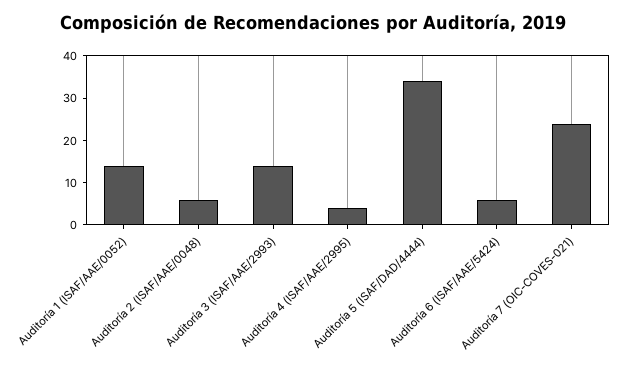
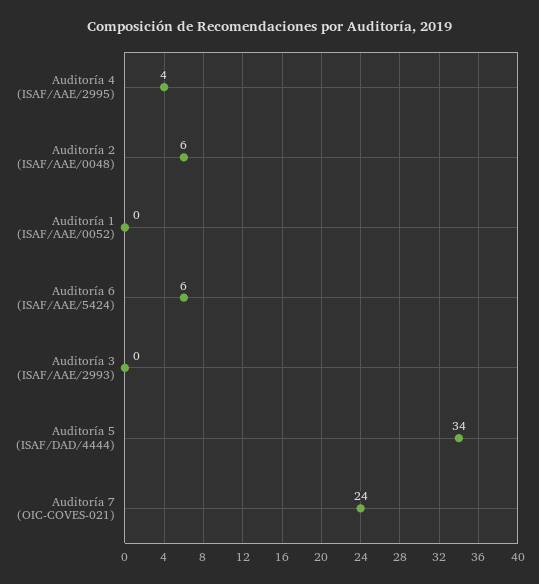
Auditoría 1 (ISAF/AAE/0052): 15 -> 0
Auditoría 3 (ISAF/AAE/2993): 15 -> 0

